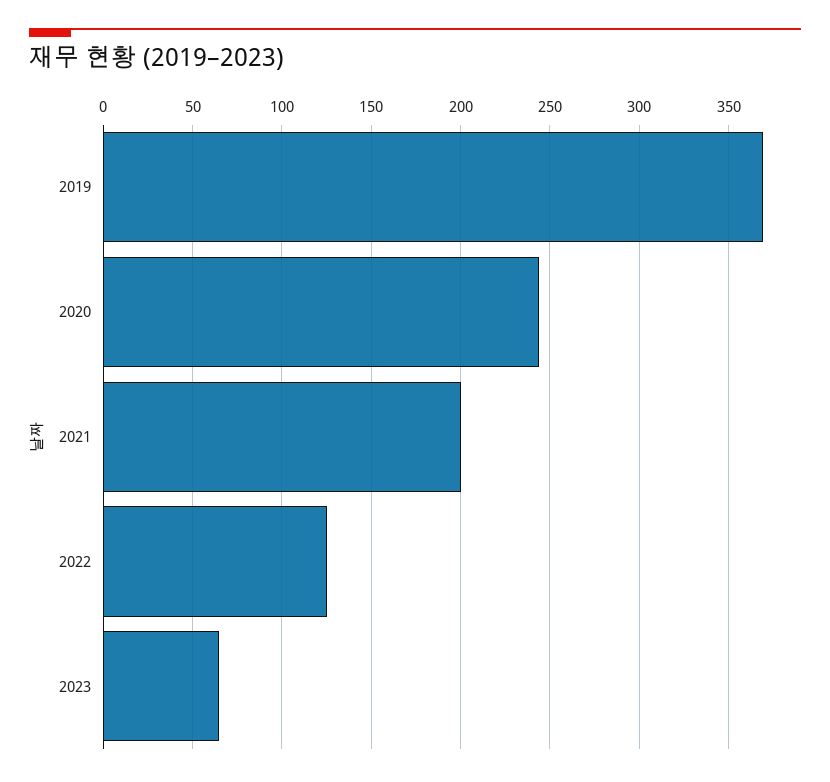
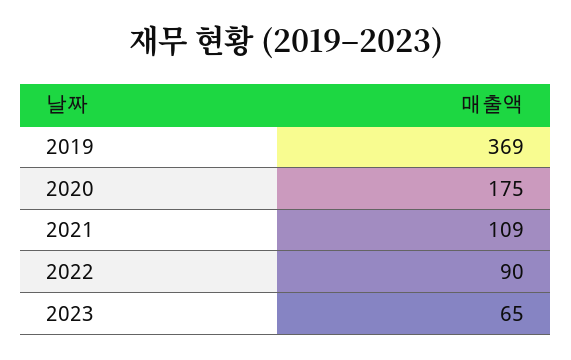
2020: 245 -> 175
2021: 200 -> 109
2022: 125 -> 90

